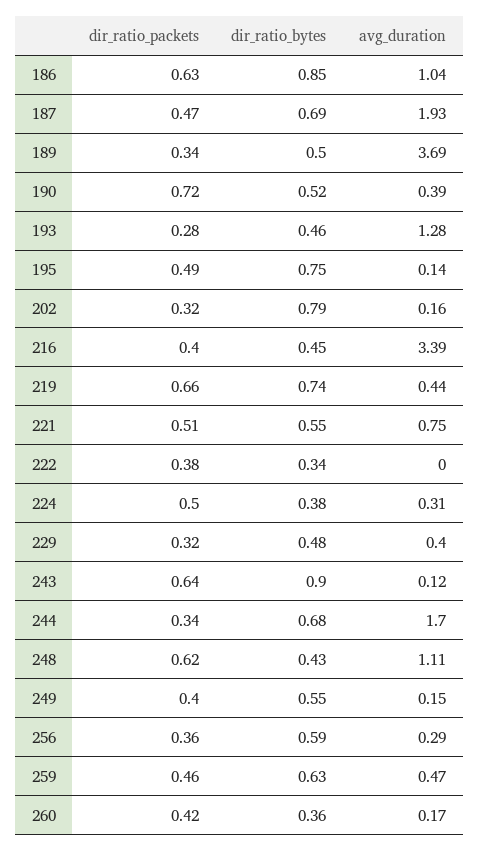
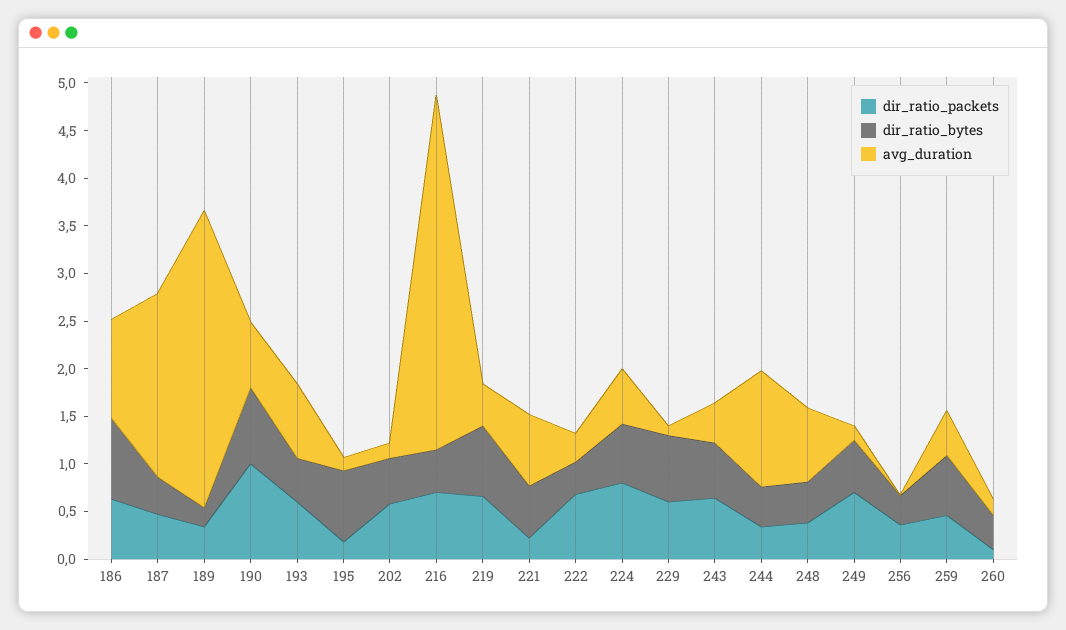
dir_ratio_bytes, 187: 0.69 -> 0.4
dir_ratio_bytes, 189: 0.5 -> 0.2
avg_duration, 189: 3.69 -> 3.1
dir_ratio_packets, 190: 0.72 -> 1
dir_ratio_bytes, 190: 0.52 -> 0.8
avg_duration, 190: 0.39 -> 0.7
dir_ratio_packets, 193: 0.28 -> 0.6
avg_duration, 193: 1.28 -> 0.8
dir_ratio_packets, 195: 0.49 -> 0.2
dir_ratio_packets, 202: 0.32 -> 0.6
dir_ratio_bytes, 202: 0.79 -> 0.5
dir_ratio_packets, 216: 0.4 -> 0.7
avg_duration, 216: 3.39 -> 3.7
dir_ratio_packets, 221: 0.51 -> 0.2
dir_ratio_packets, 222: 0.38 -> 0.7
avg_duration, 222: 0 -> 0.3
dir_ratio_packets, 224: 0.5 -> 0.8
dir_ratio_bytes, 224: 0.38 -> 0.6
avg_duration, 224: 0.31 -> 0.6
dir_ratio_packets, 229: 0.32 -> 0.6
dir_ratio_bytes, 229: 0.48 -> 0.7
avg_duration, 229: 0.4 -> 0.1
dir_ratio_bytes, 243: 0.9 -> 0.6
avg_duration, 243: 0.12 -> 0.4
dir_ratio_bytes, 244: 0.68 -> 0.4
avg_duration, 244: 1.7 -> 1.2
dir_ratio_packets, 248: 0.62 -> 0.4
avg_duration, 248: 1.11 -> 0.8
dir_ratio_packets, 249: 0.4 -> 0.7
dir_ratio_bytes, 256: 0.59 -> 0.3
avg_duration, 256: 0.29 -> 0
dir_ratio_packets, 260: 0.42 -> 0.1

